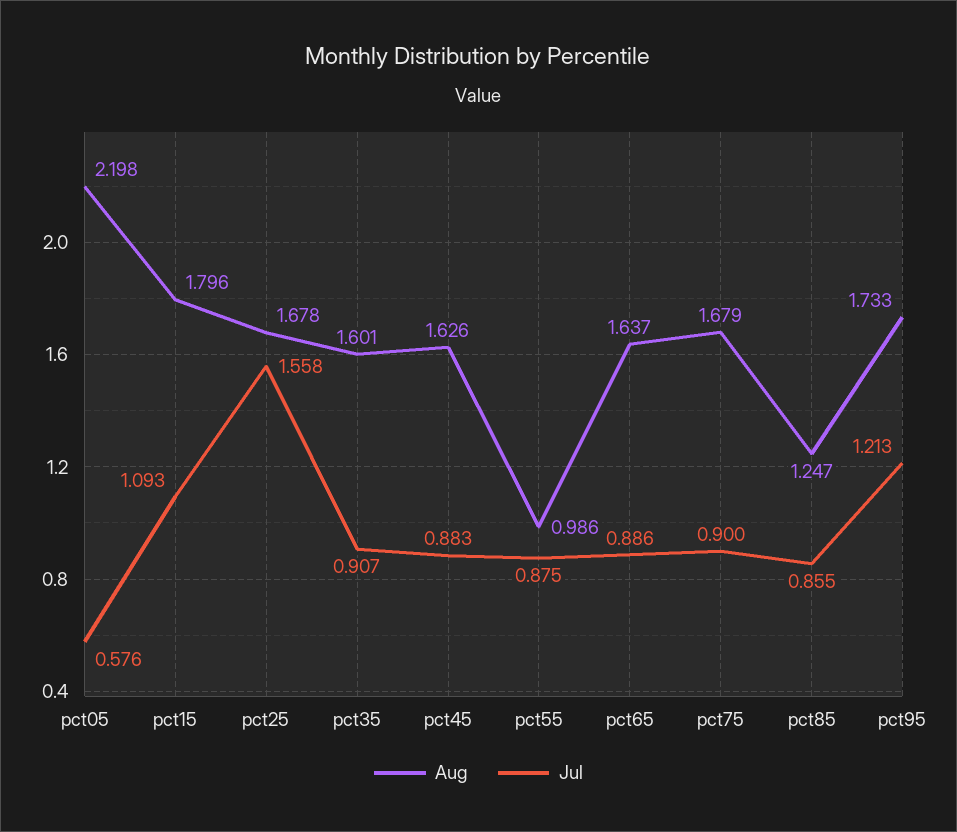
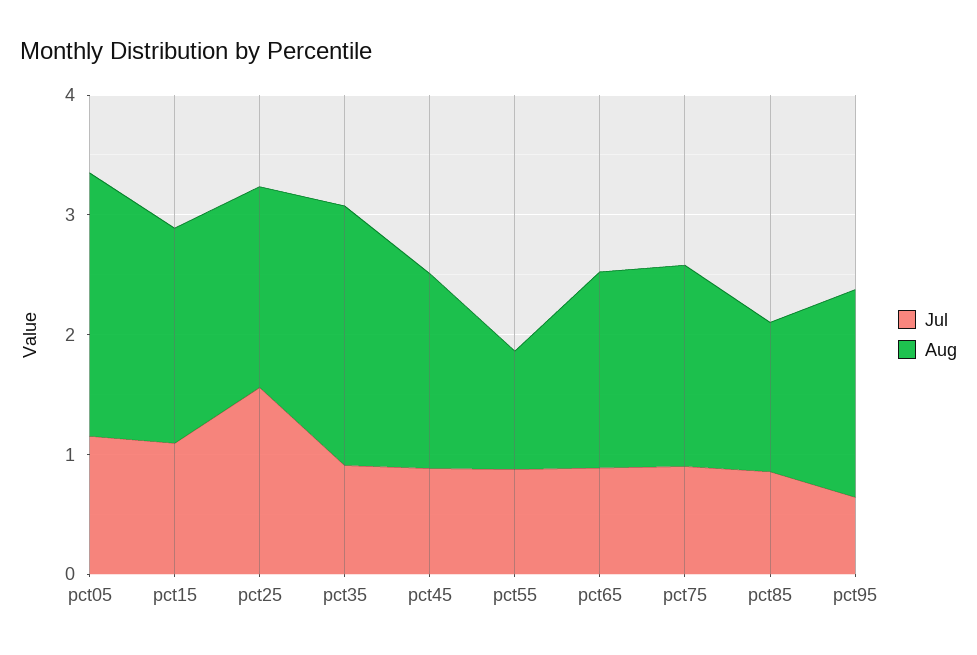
Jul, pct05: 0.576 -> 1.2
Aug, pct35: 1.601 -> 2.2
Jul, pct95: 1.213 -> 0.6

